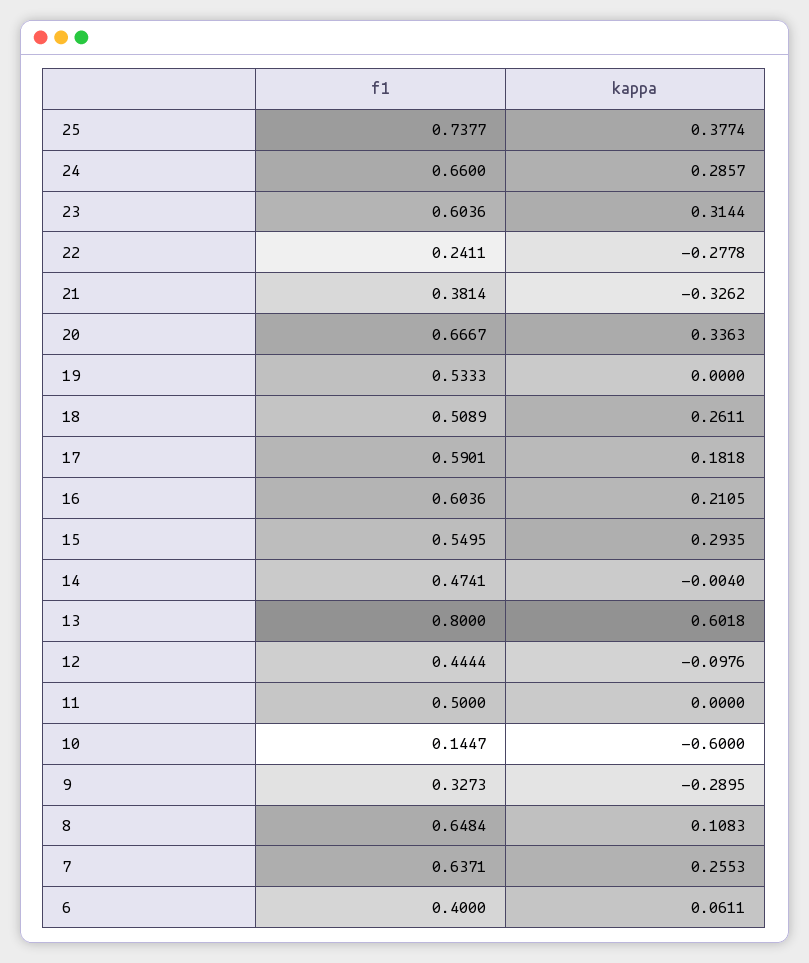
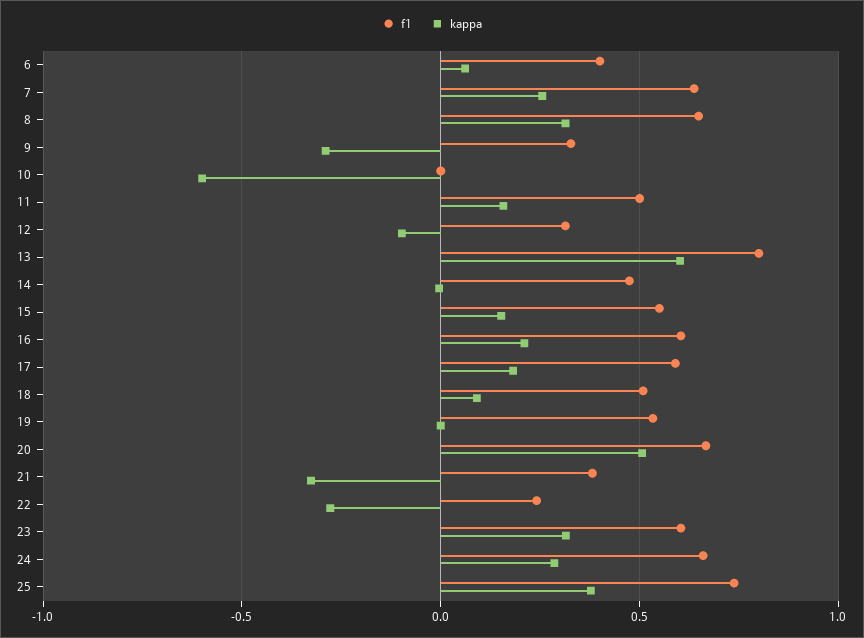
kappa, 20: 0.3363 -> 0.5
kappa, 18: 0.2611 -> 0.1
kappa, 15: 0.2935 -> 0.15
f1, 12: 0.4444 -> 0.3
kappa, 11: 0 -> 0.15
f1, 10: 0.1447 -> 0
kappa, 8: 0.1083 -> 0.3

